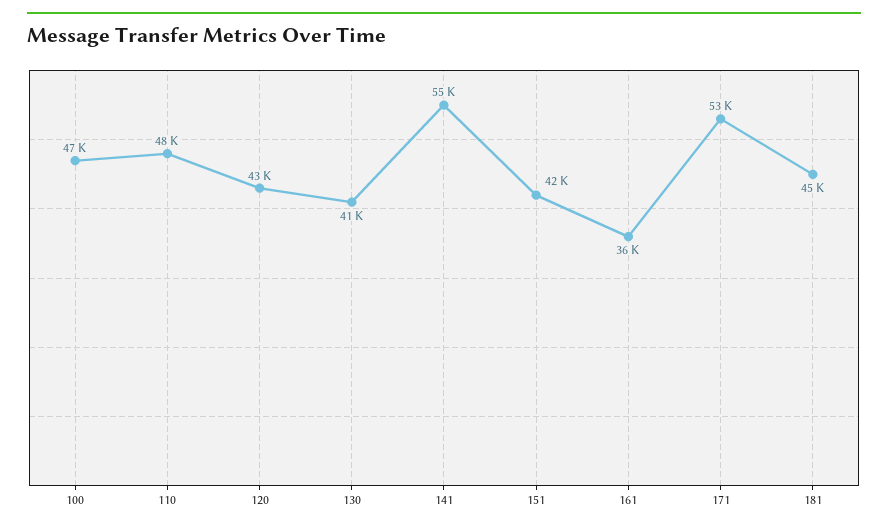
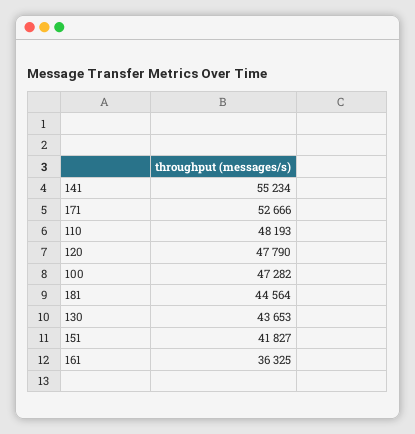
120: 43000 -> 47790
130: 41000 -> 43653

